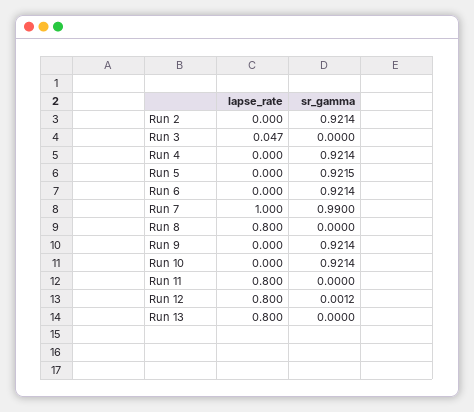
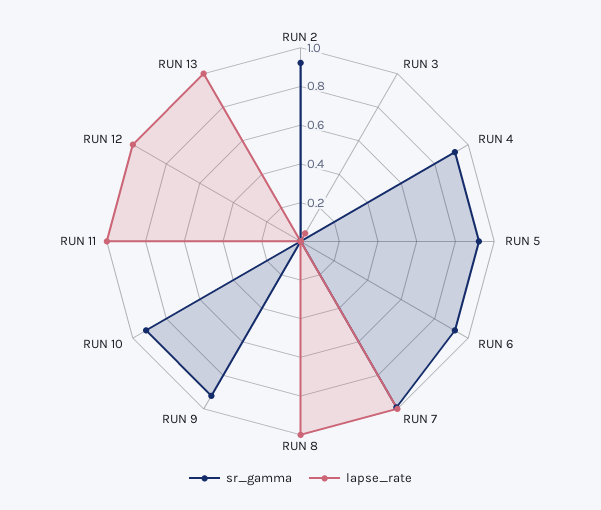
lapse_rate, Run 8: 0.8 -> 1
lapse_rate, Run 11: 0.8 -> 1
lapse_rate, Run 12: 0.8 -> 1
lapse_rate, Run 13: 0.8 -> 1

